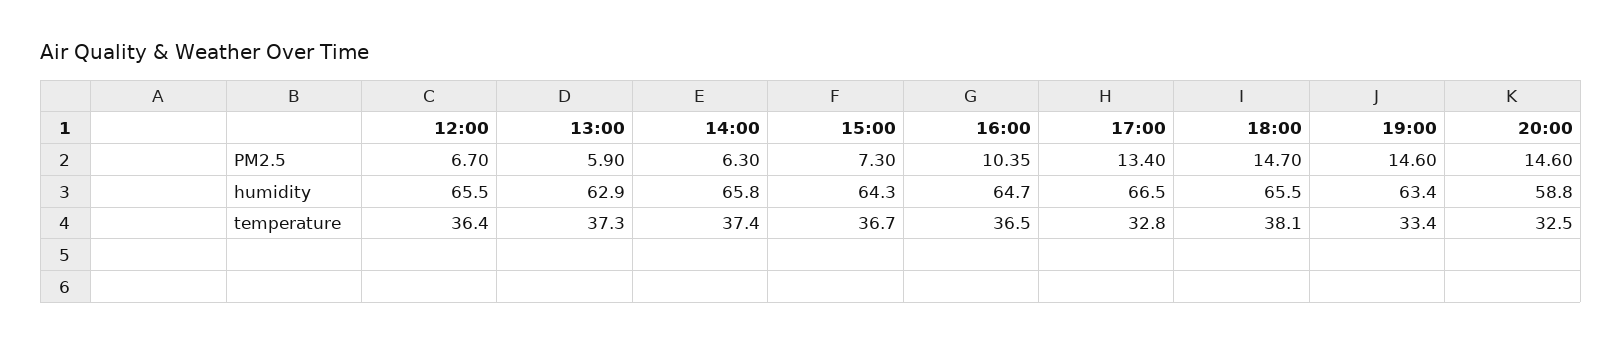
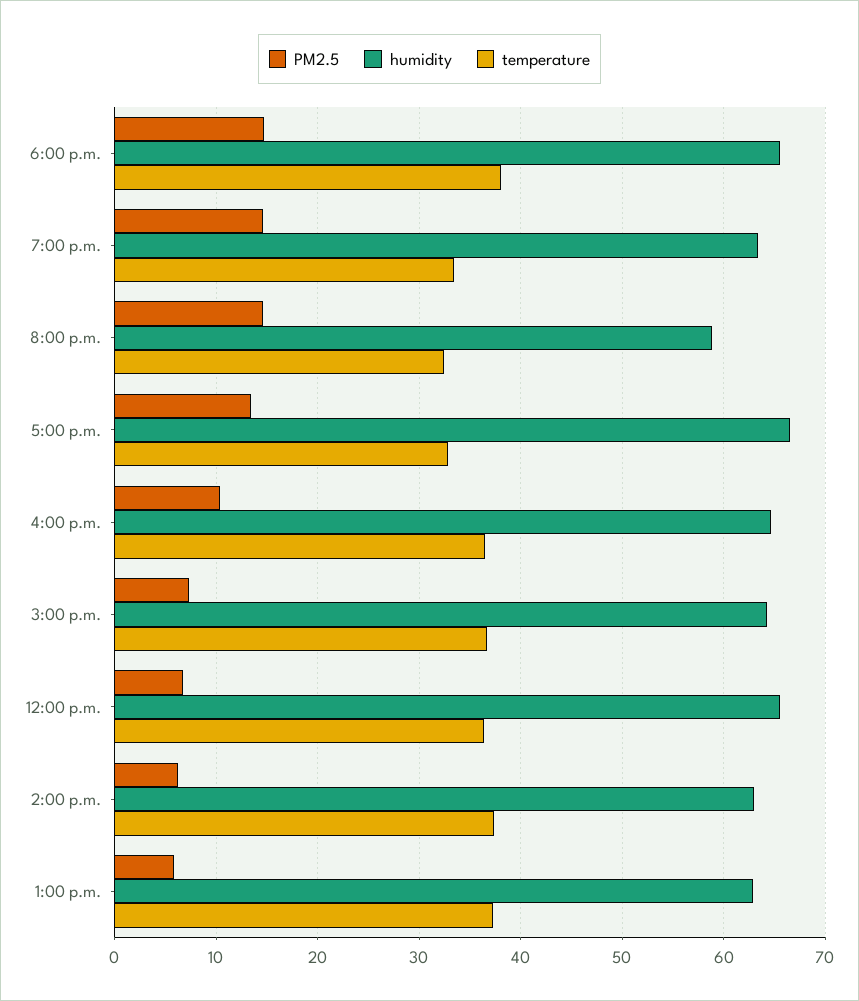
humidity, 14:00: 65.8 -> 63

